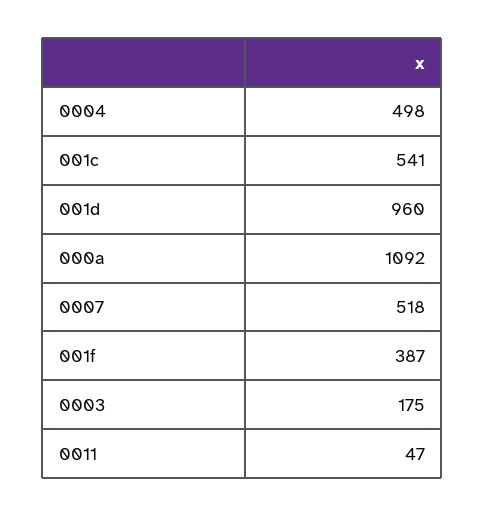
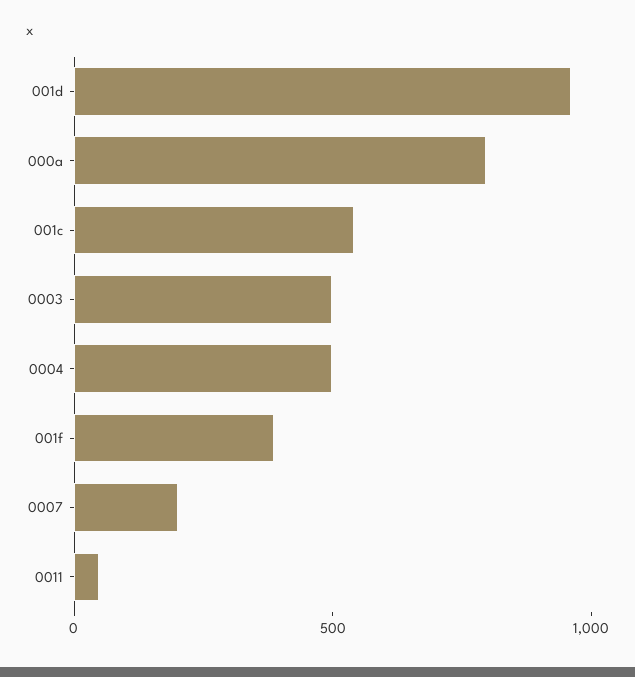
000a: 1092 -> 800
0007: 518 -> 200
0003: 175 -> 500

